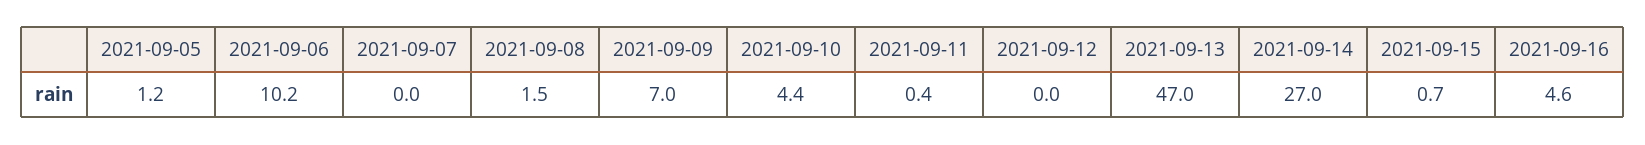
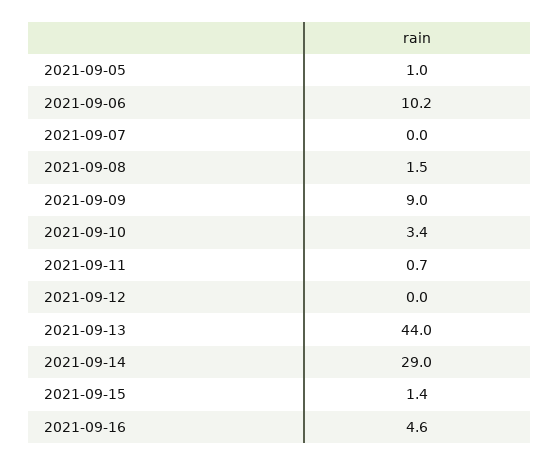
2021-09-05: 1.2 -> 1
2021-09-09: 7 -> 9
2021-09-10: 4.4 -> 3.4
2021-09-11: 0.4 -> 0.7
2021-09-13: 47 -> 44
2021-09-14: 27 -> 29
2021-09-15: 0.7 -> 1.4

